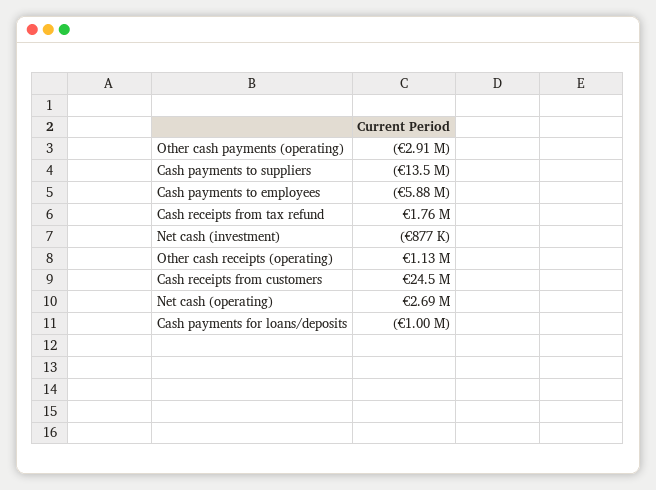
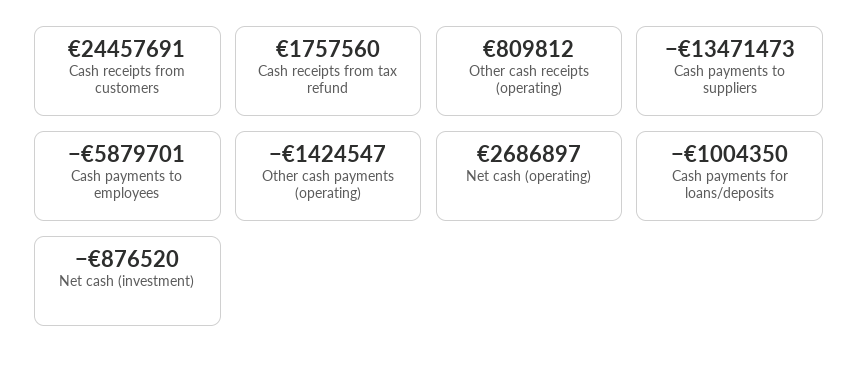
Other cash payments (operating): -2910000 -> -1424547
Other cash receipts (operating): 1130000 -> 809812

